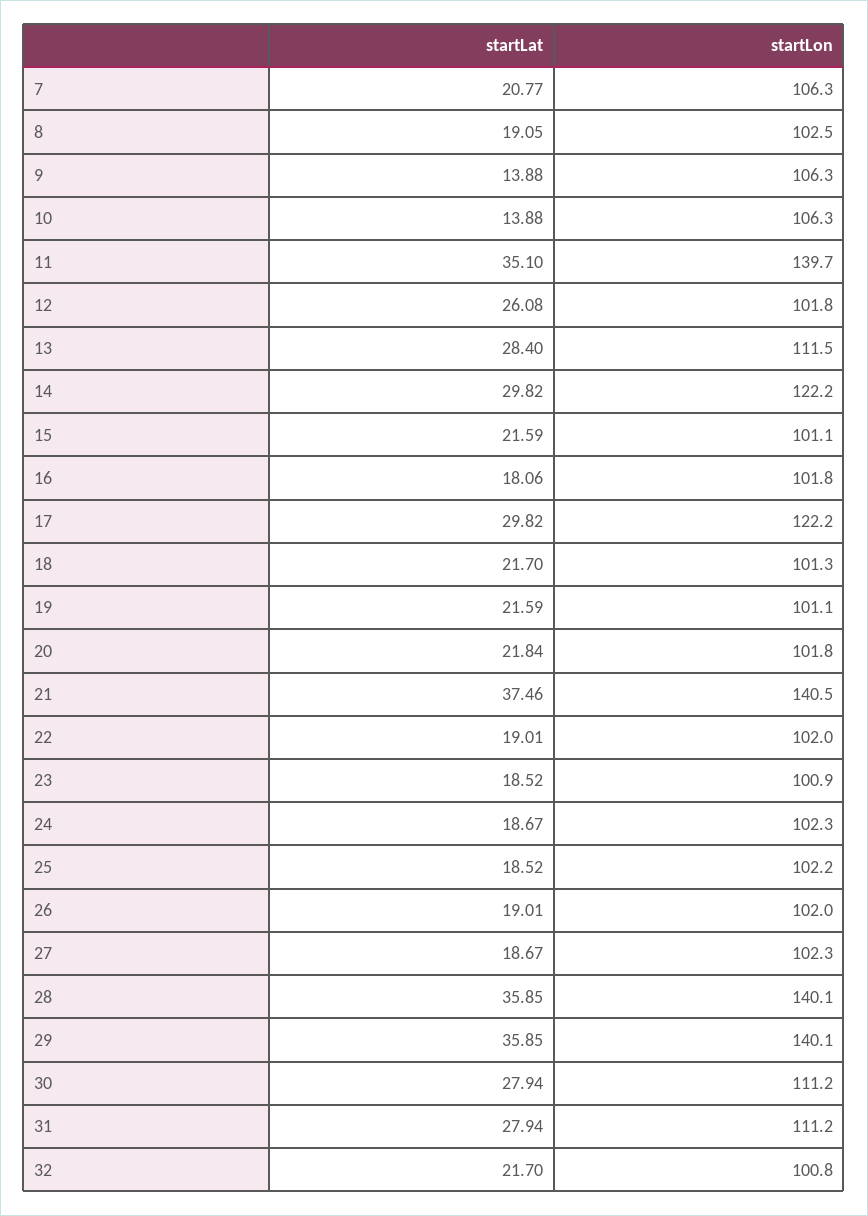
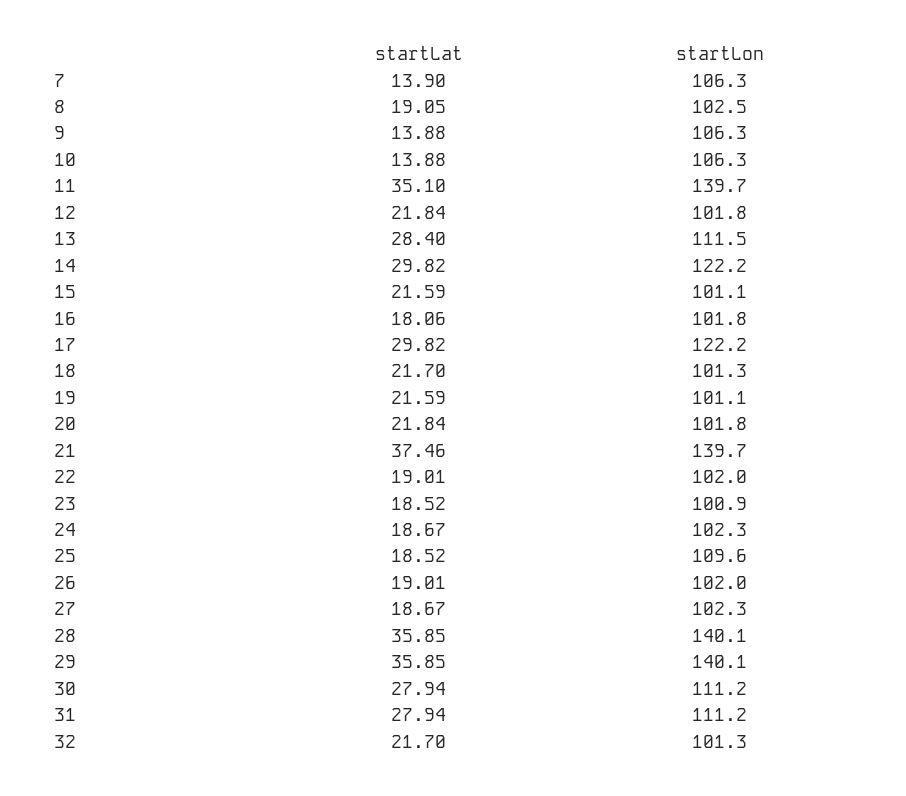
startLat, 7: 20.77 -> 13.9
startLat, 12: 26.08 -> 21.84
startLon, 21: 140.5 -> 139.7
startLon, 25: 102.2 -> 109.6
startLon, 32: 100.8 -> 101.3

